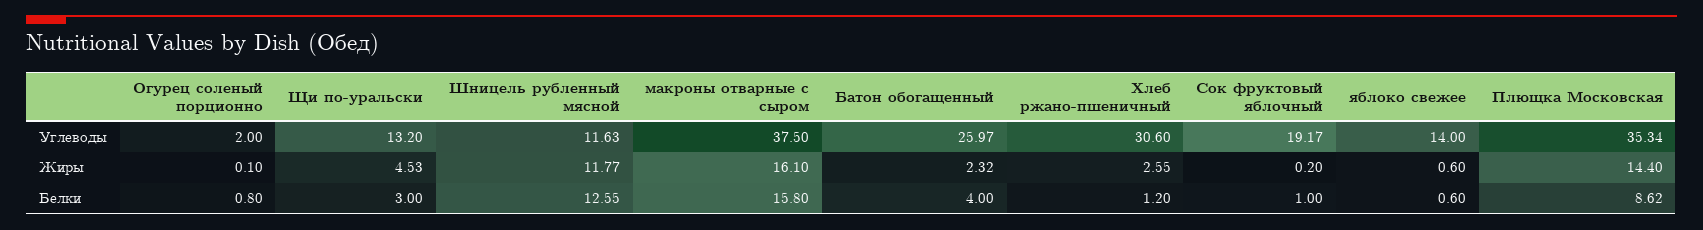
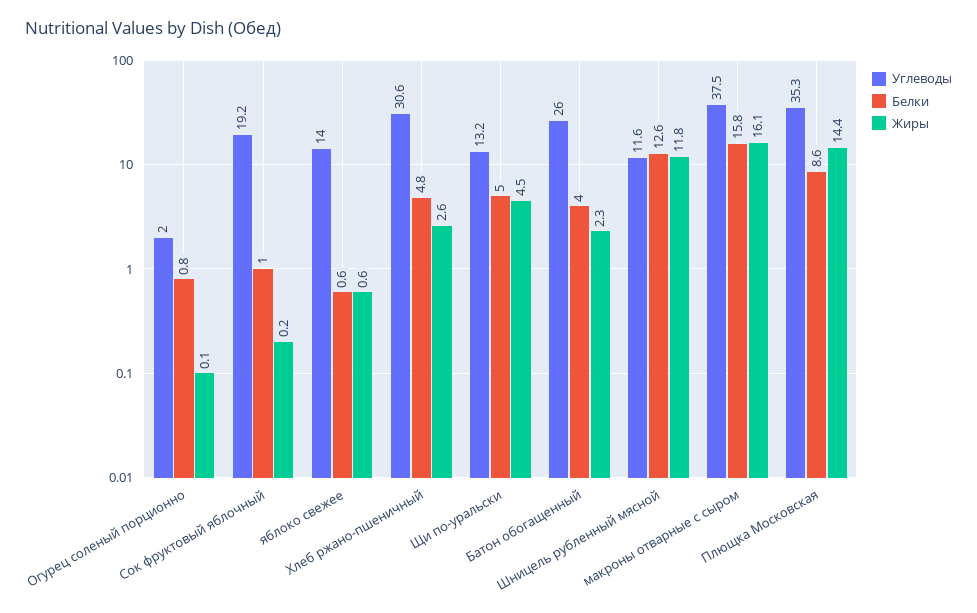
Белки, Щи по-уральски: 3 -> 5
Белки, Хлеб ржано-пшеничный: 1.2 -> 4.8

